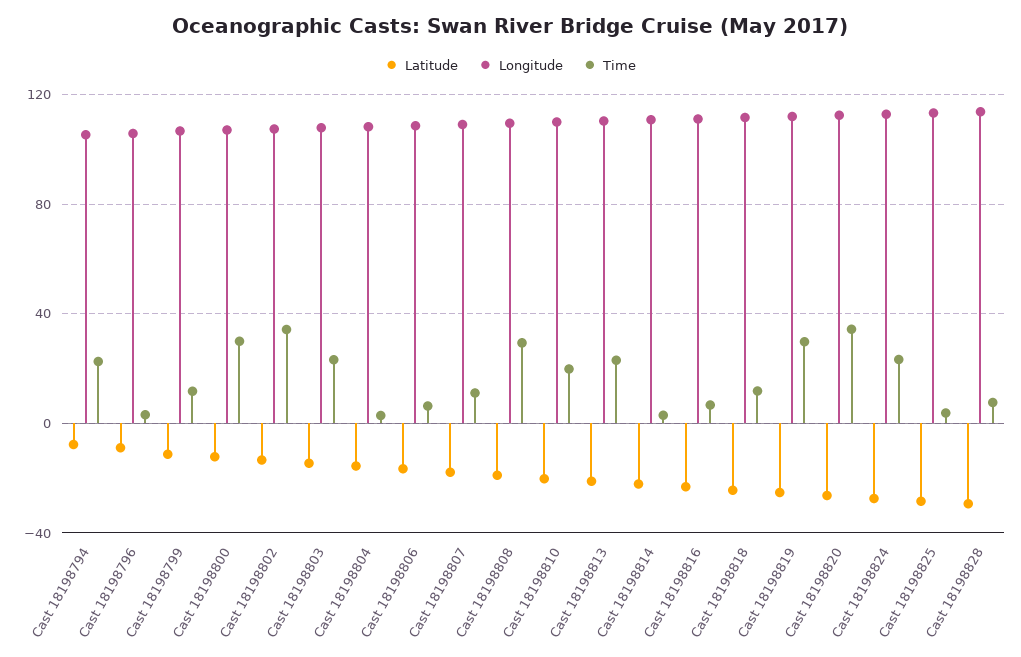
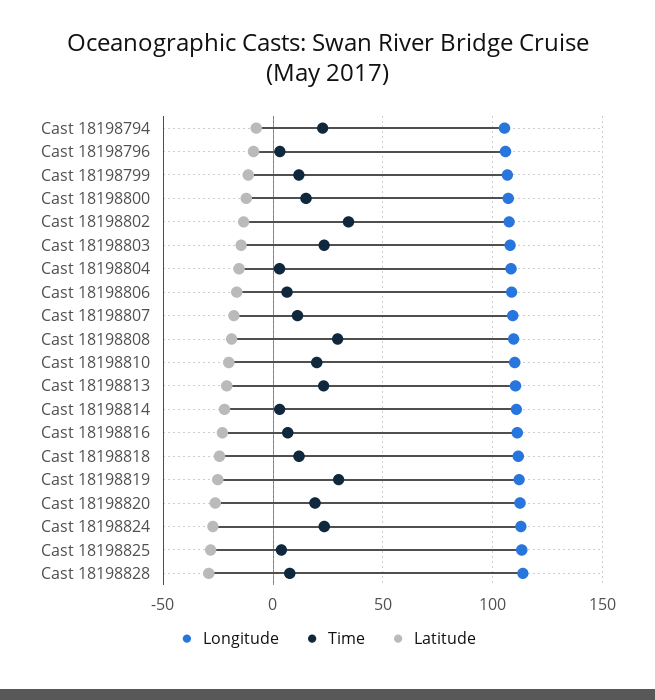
Time, Cast 18198800: 30 -> 15
Time, Cast 18198820: 35 -> 20

